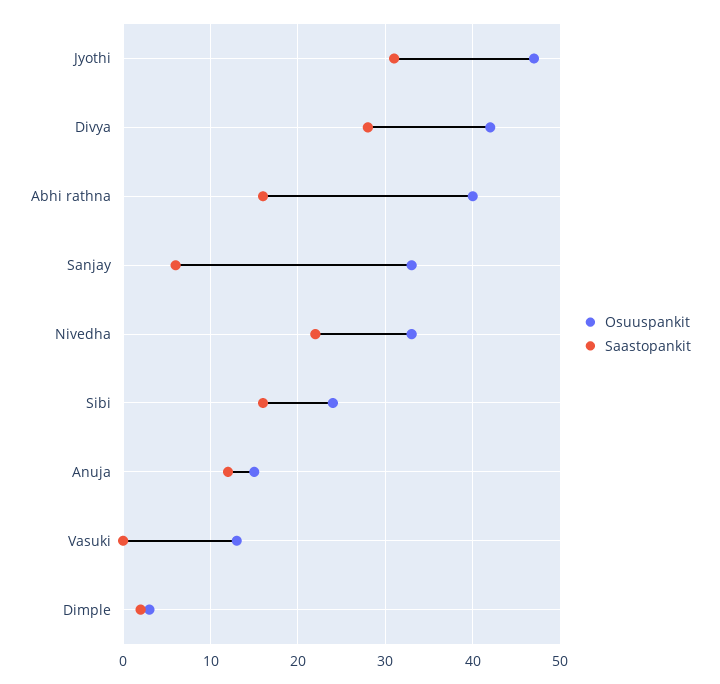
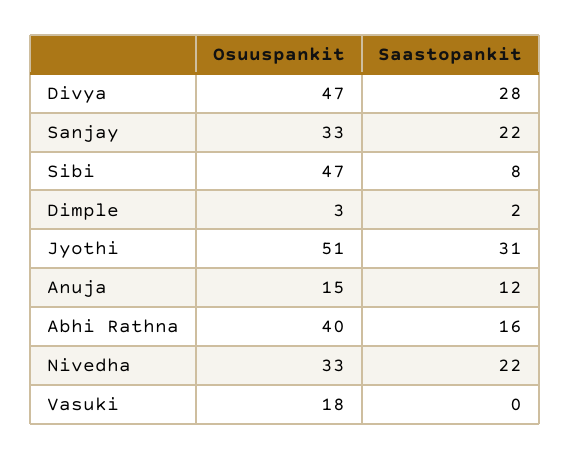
Osuuspankit, Jyothi: 47 -> 51
Osuuspankit, Divya: 42 -> 47
Saastopankit, Sanjay: 6 -> 22
Osuuspankit, Sibi: 24 -> 47
Saastopankit, Sibi: 16 -> 8
Osuuspankit, Vasuki: 13 -> 18

